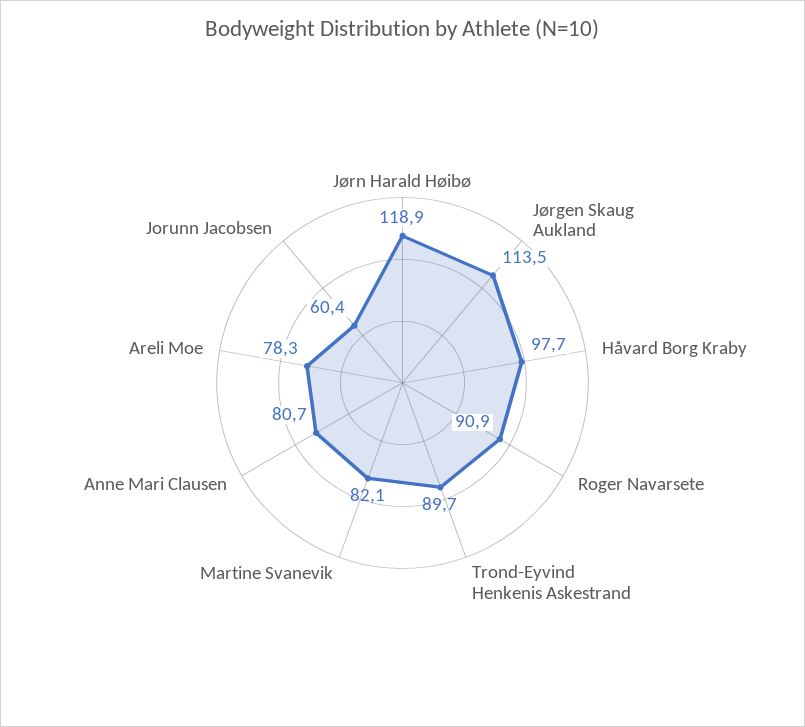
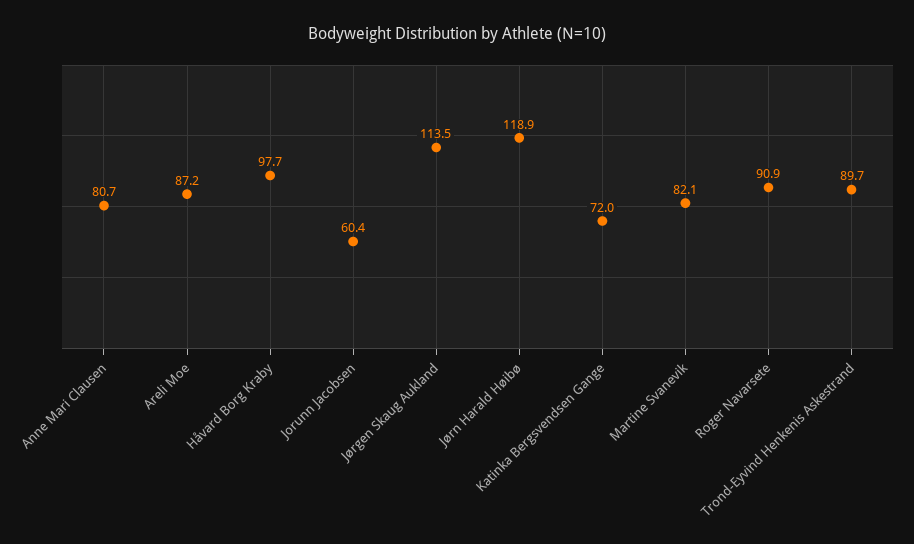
Areli Moe: 78.3 -> 87.2
Katinka Bergsvendsen Gange: none -> 72

